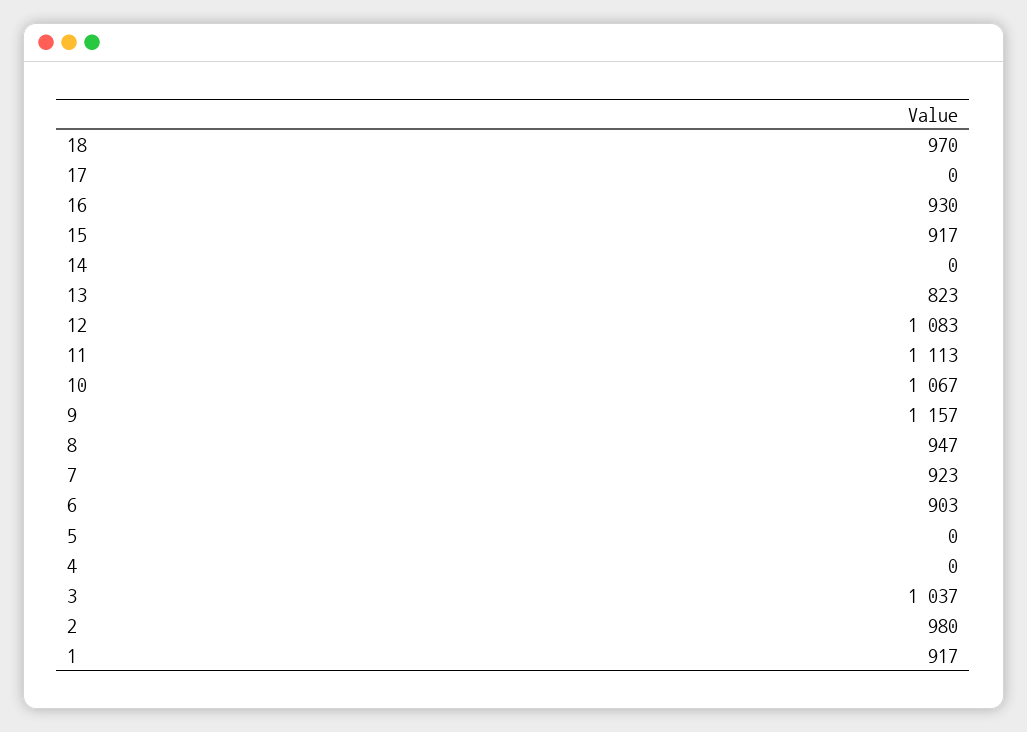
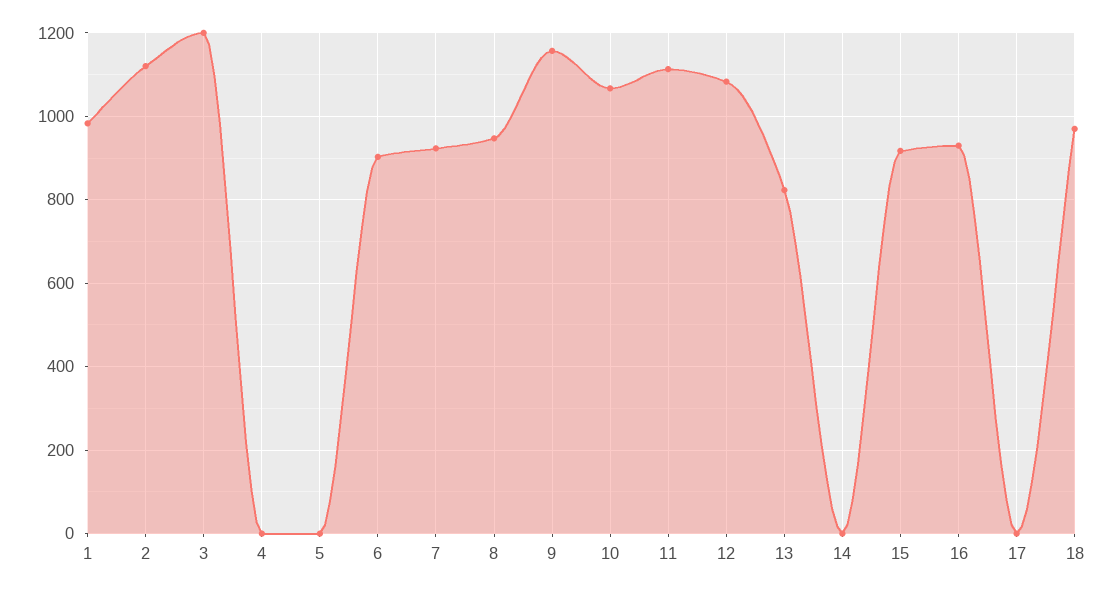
3: 1037 -> 1200
2: 980 -> 1120
1: 917 -> 980

